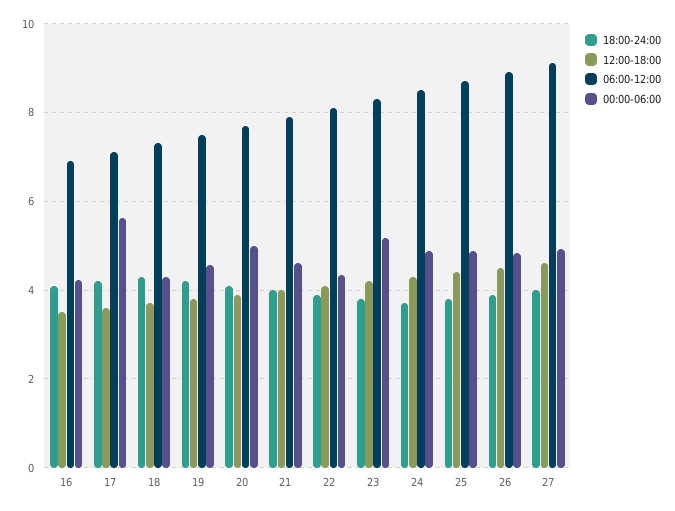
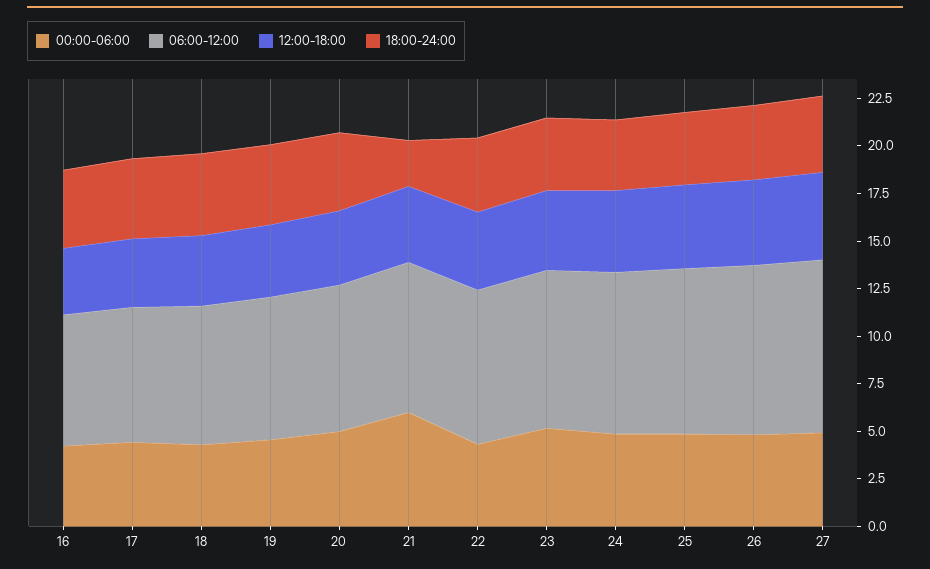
00:00-06:00, 17: 5.6 -> 4.5
18:00-24:00, 21: 4 -> 2.5
00:00-06:00, 21: 4.6 -> 6

